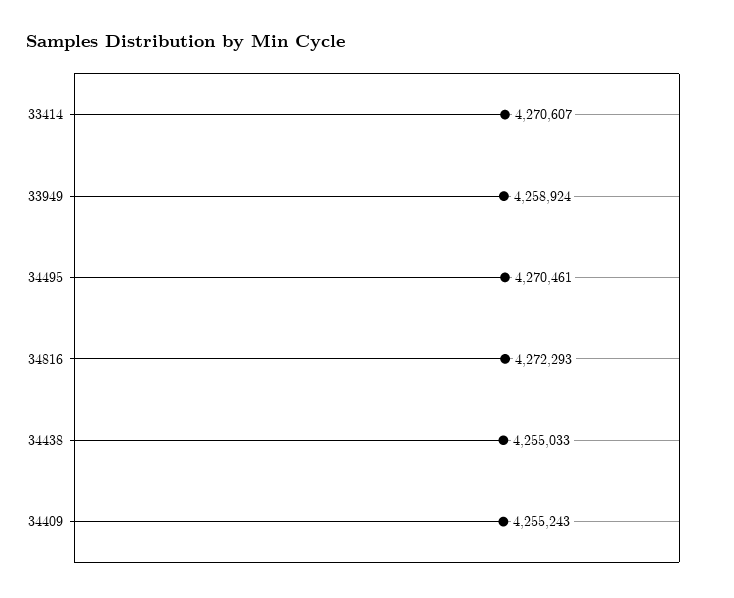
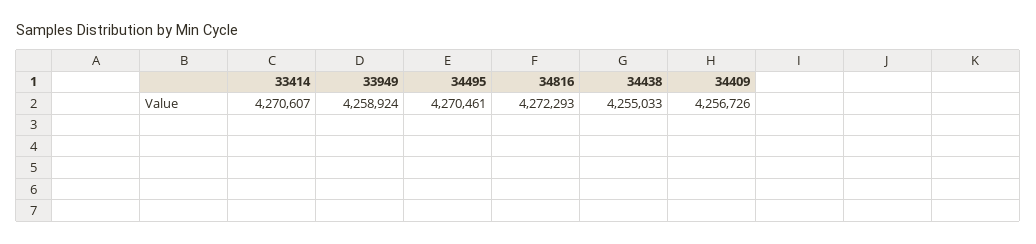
34409: 4255243 -> 4256726

